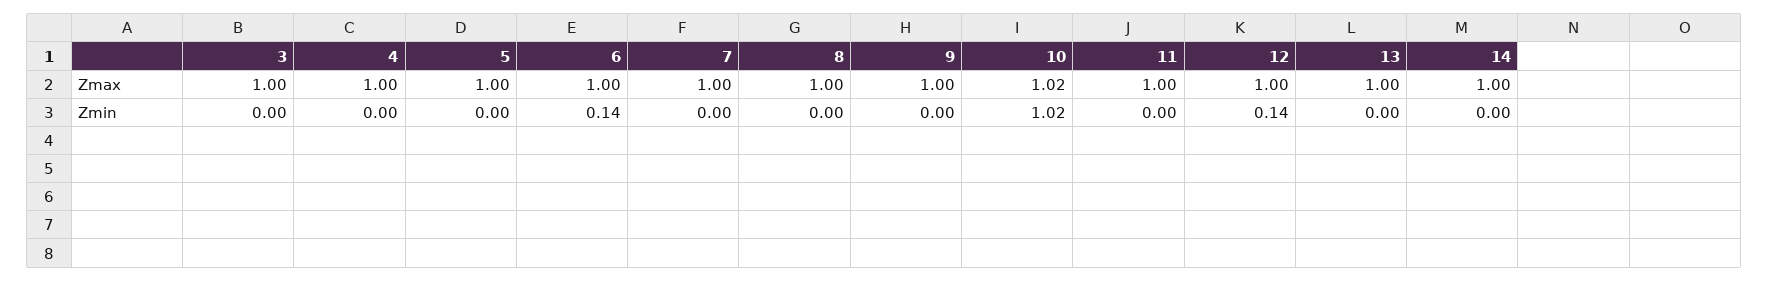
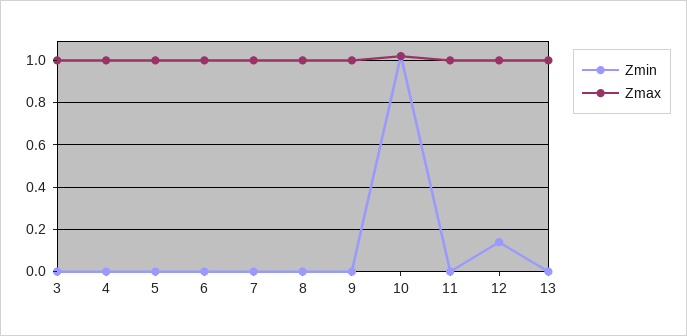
Zmax, 14: 1 -> none
Zmin, 6: 0.14 -> 0
Zmin, 14: 0 -> none

